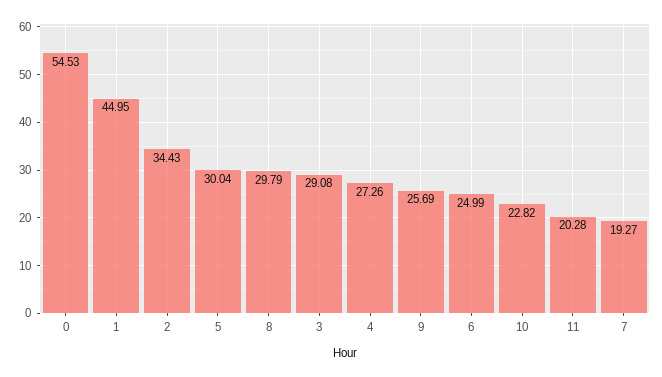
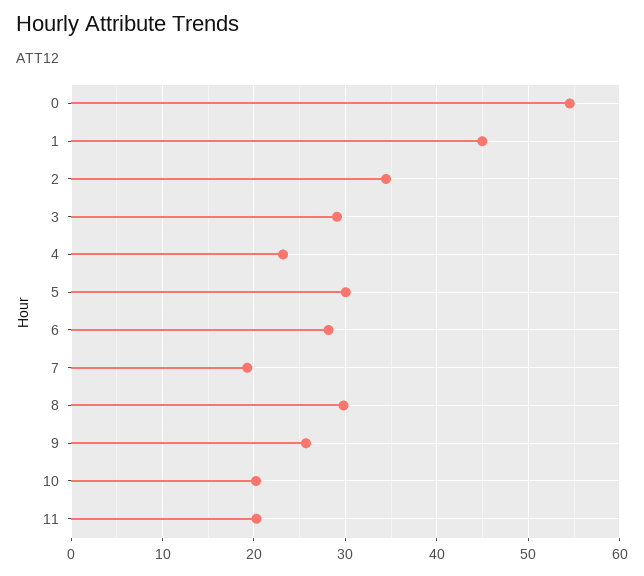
4: 27.26 -> 23
6: 24.99 -> 28
10: 22.82 -> 20

